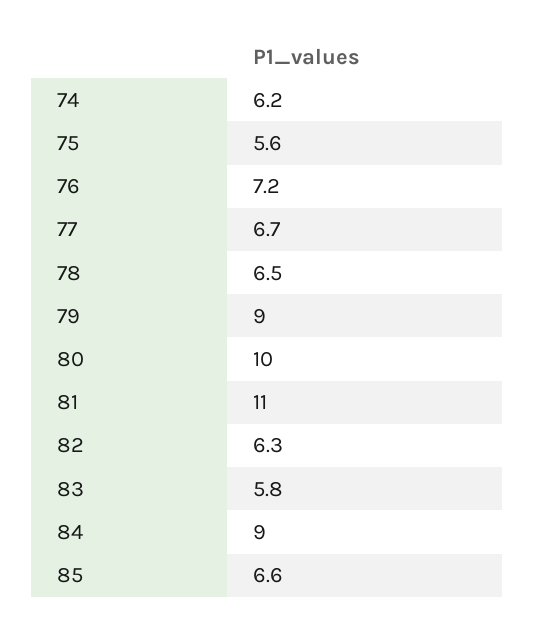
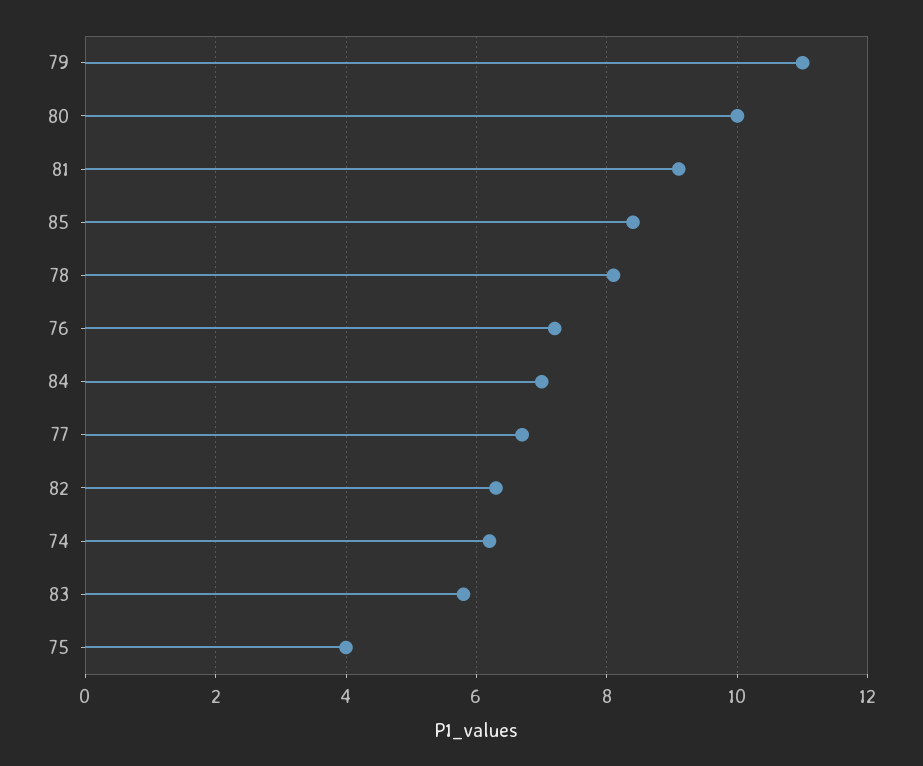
75: 5.6 -> 4
78: 6.5 -> 8
79: 9 -> 11
81: 11 -> 9
84: 9 -> 7
85: 6.6 -> 8.5

